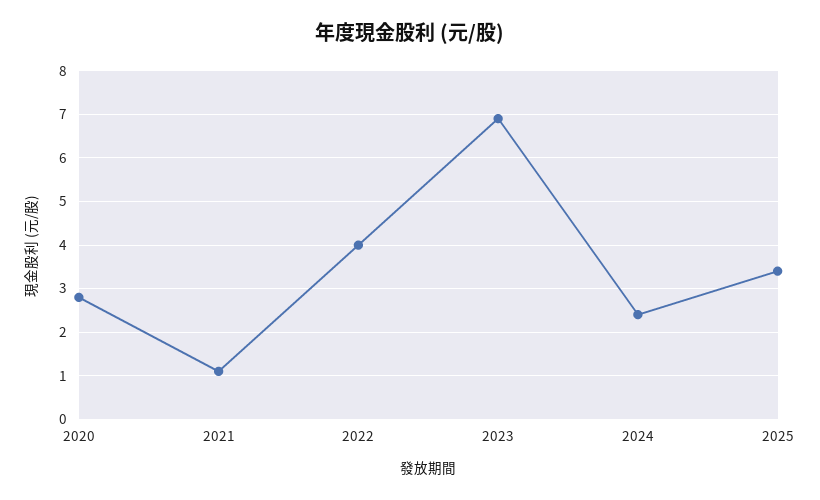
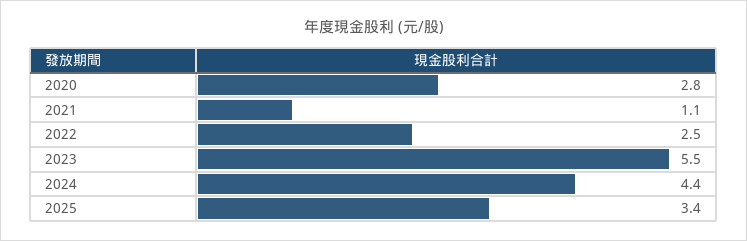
2022: 4 -> 2.5
2023: 7 -> 5.5
2024: 2.5 -> 4.4

